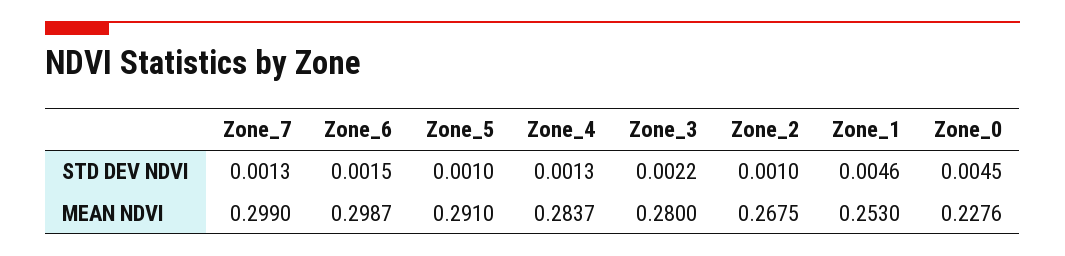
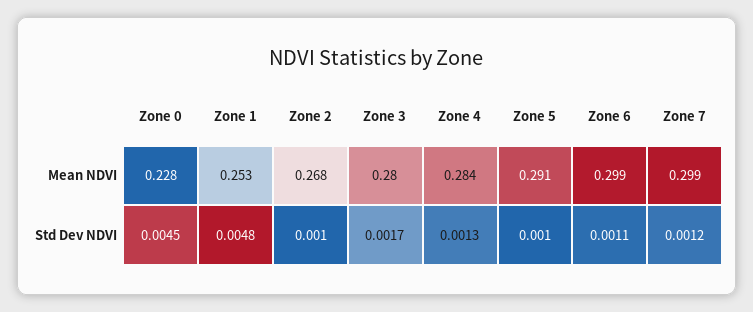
Zone_7, STD DEV NDVI: 0.0013 -> 0.0012
Zone_6, STD DEV NDVI: 0.0015 -> 0.0011
Zone_3, STD DEV NDVI: 0.0022 -> 0.0017
Zone_1, STD DEV NDVI: 0.0046 -> 0.0048

